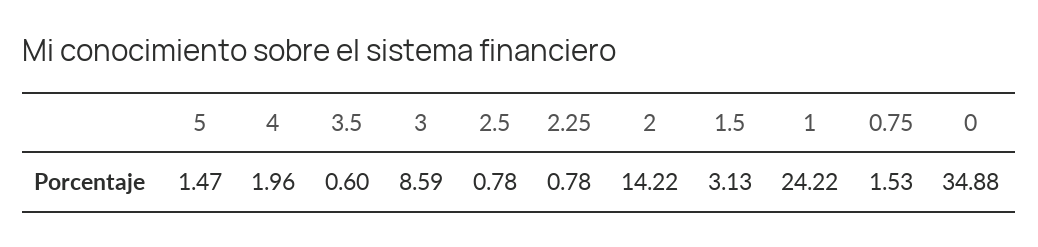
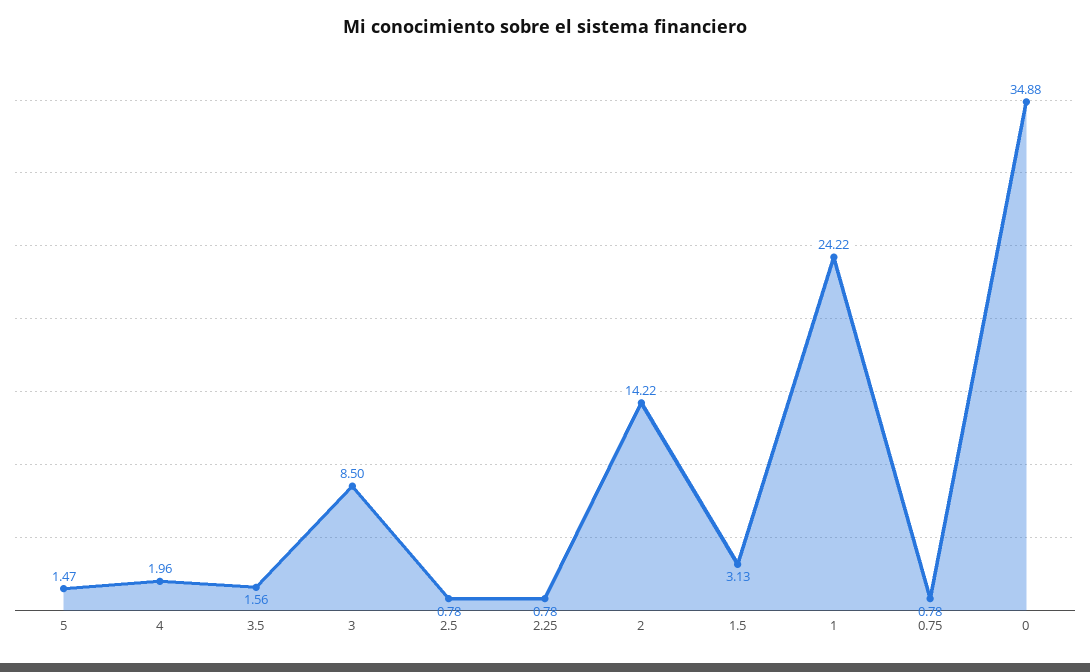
3.5: 0.6 -> 1.56
3: 8.59 -> 8.5
0.75: 1.53 -> 0.78

